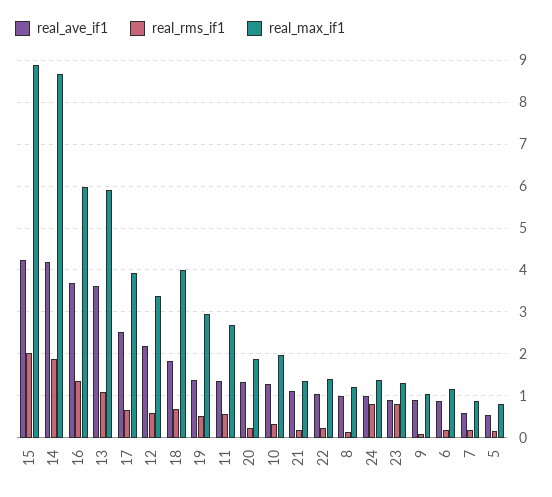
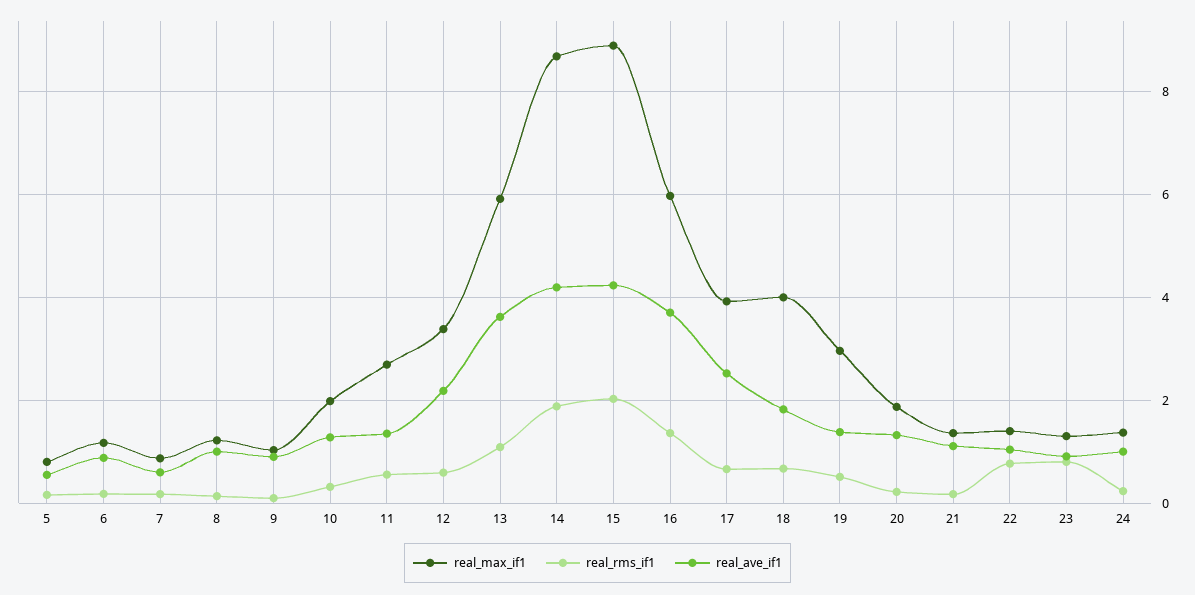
real_rms_if1, 22: 0.2 -> 0.8
real_rms_if1, 24: 0.8 -> 0.2

